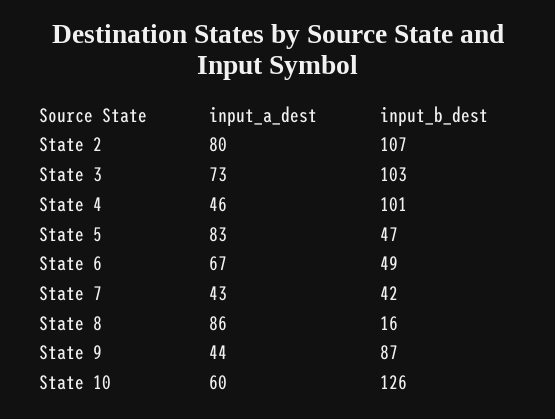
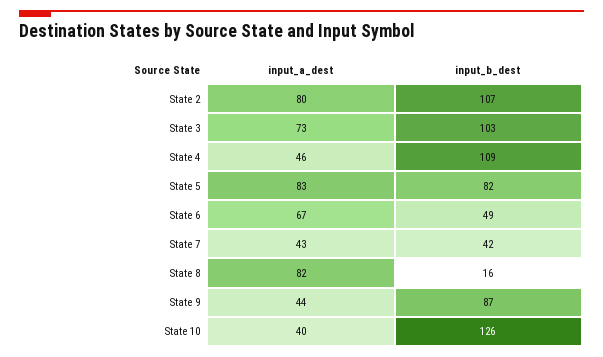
input_b_dest, State 4: 101 -> 109
input_b_dest, State 5: 47 -> 82
input_a_dest, State 8: 86 -> 82
input_a_dest, State 10: 60 -> 40

